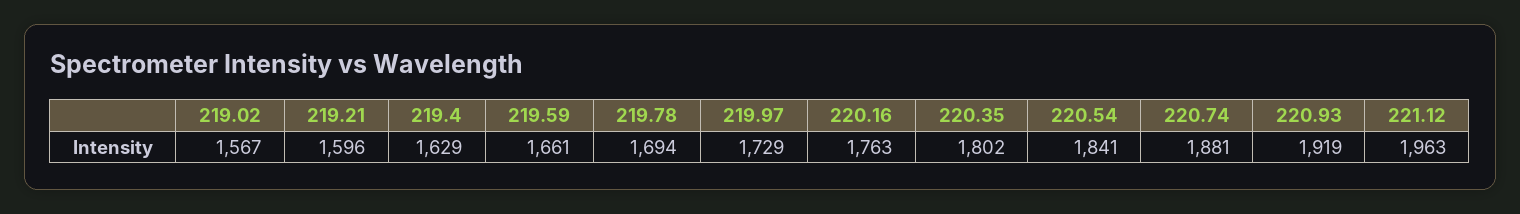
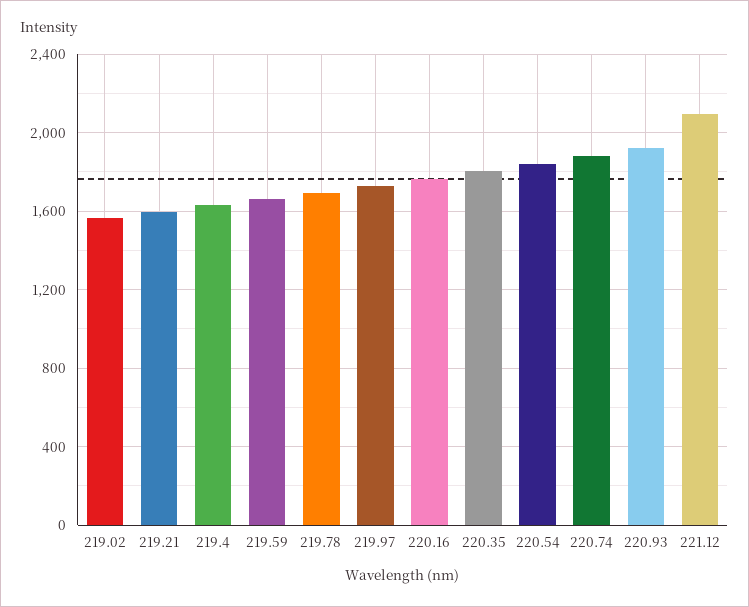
221.12: 1963 -> 2100

